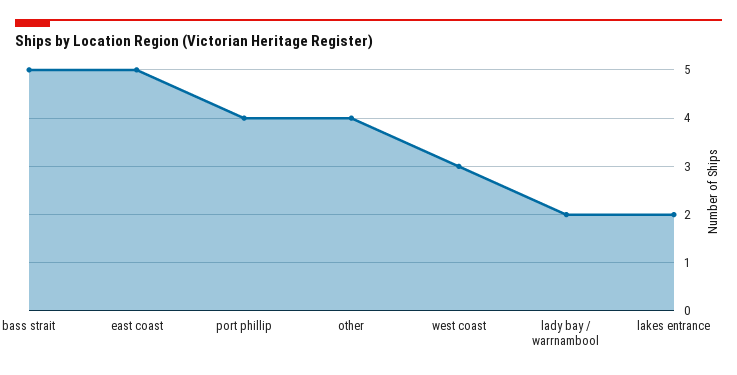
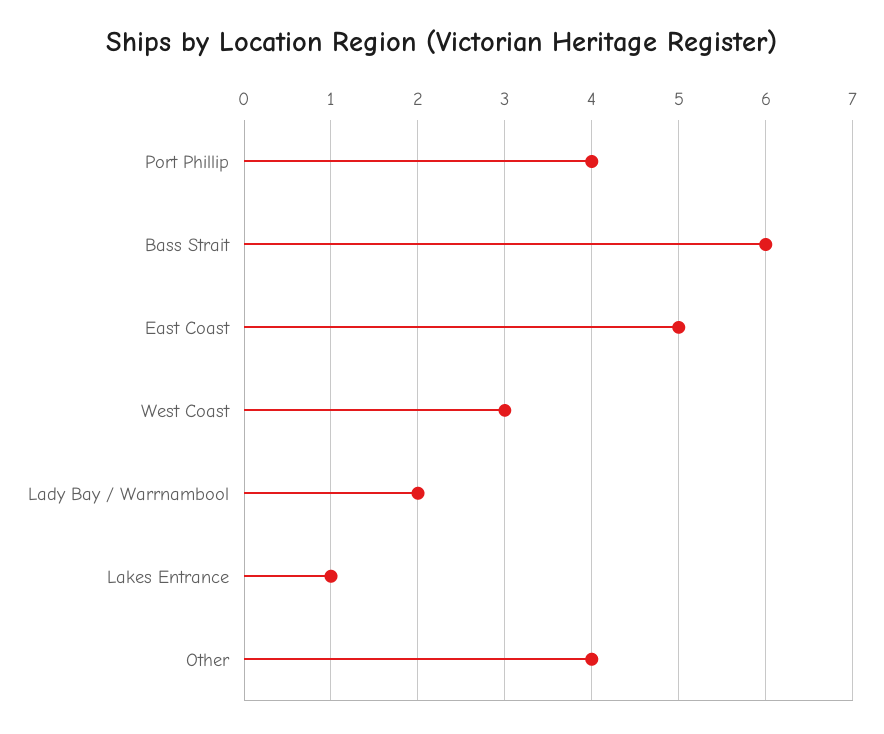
bass strait: 5 -> 6
lakes entrance: 2 -> 1

